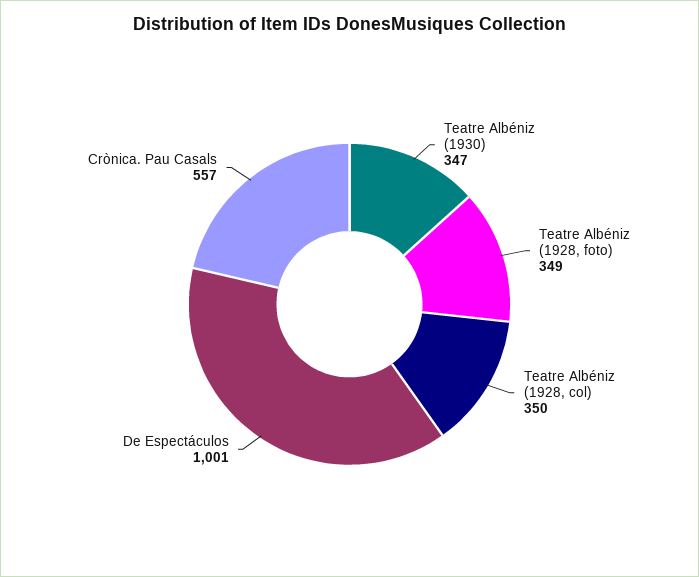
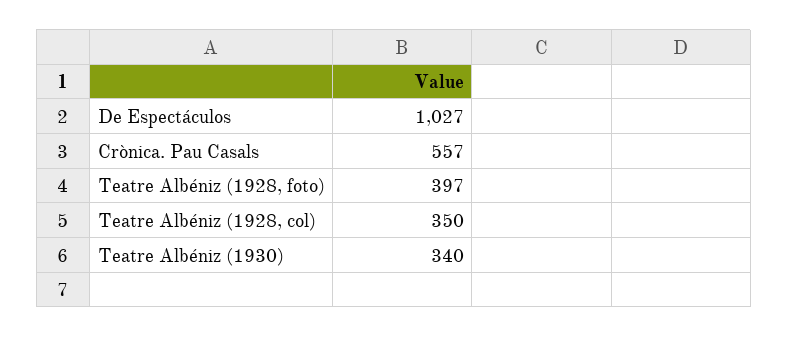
Teatre Albéniz (1930): 347 -> 340
Teatre Albéniz (1928, foto): 349 -> 397
De Espectáculos: 1001 -> 1027

